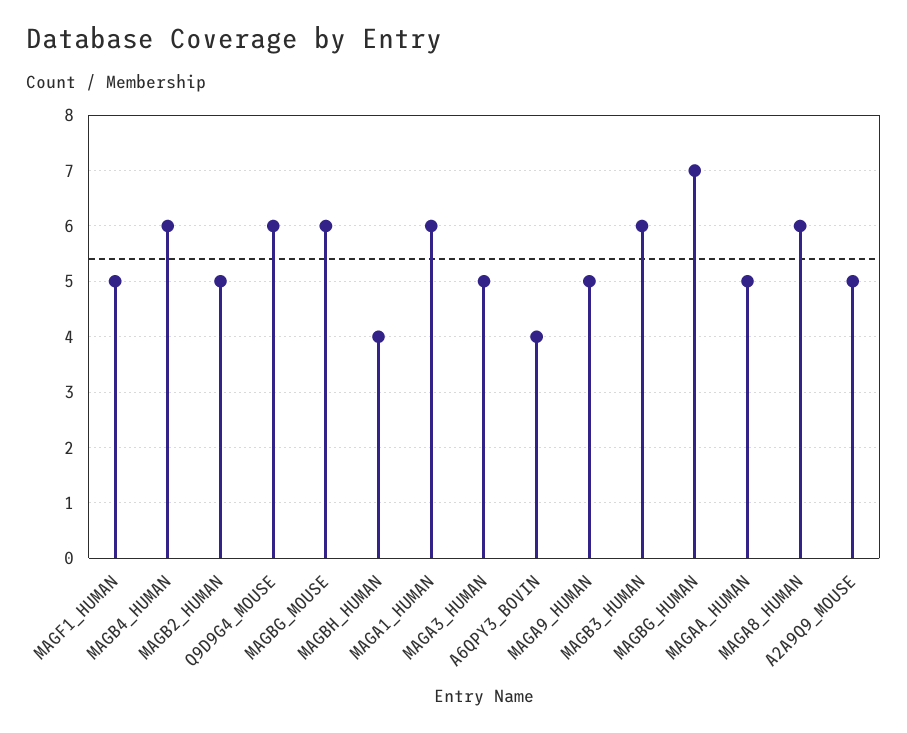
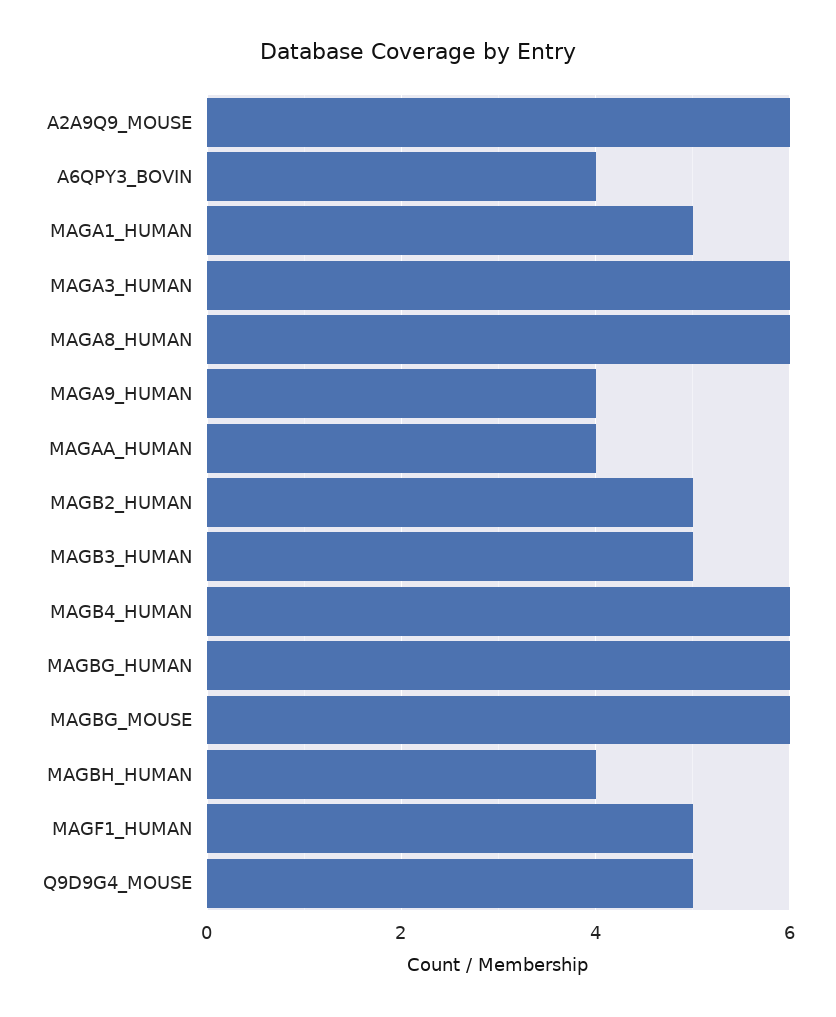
Q9D9G4_MOUSE: 6 -> 5
MAGA1_HUMAN: 6 -> 5
MAGA3_HUMAN: 5 -> 6
MAGA9_HUMAN: 5 -> 4
MAGB3_HUMAN: 6 -> 5
MAGBG_HUMAN: 7 -> 6
MAGAA_HUMAN: 5 -> 4
A2A9Q9_MOUSE: 5 -> 6

